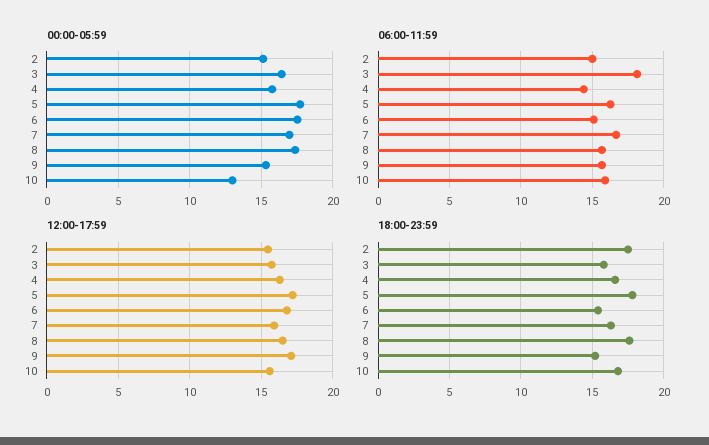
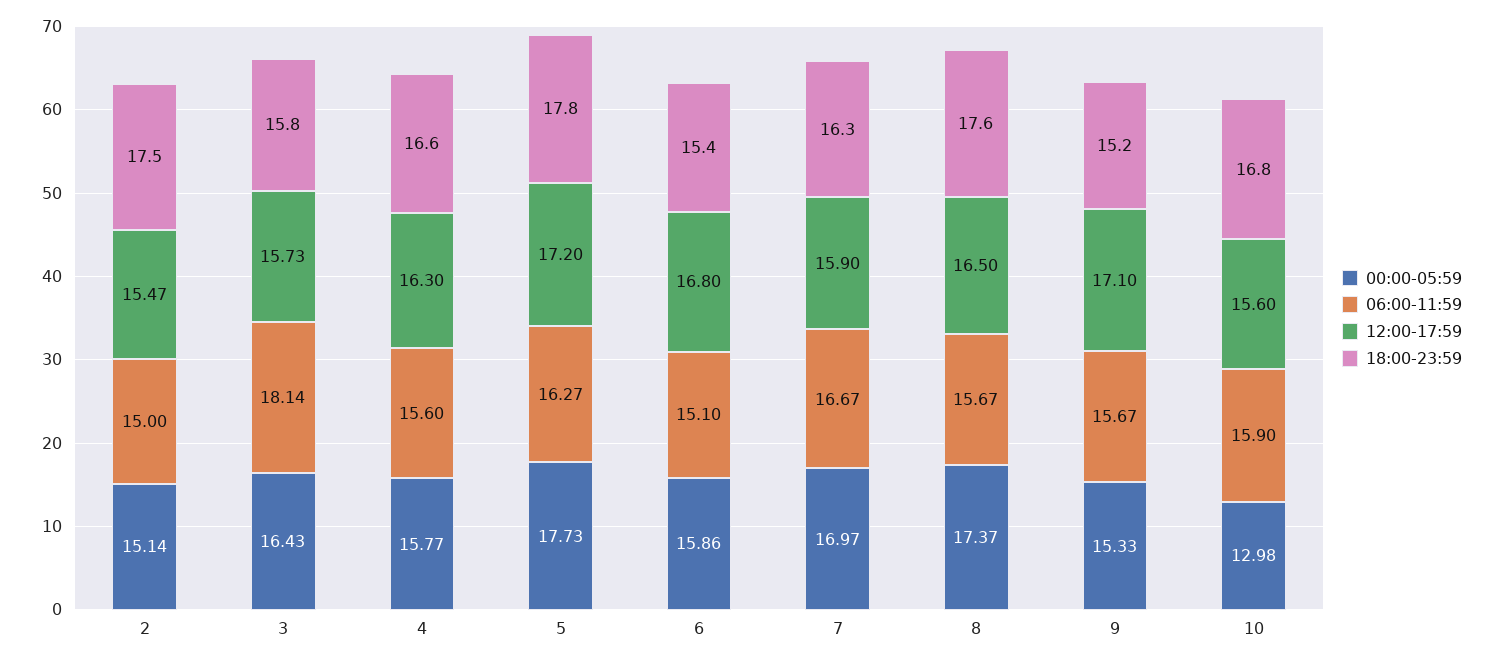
00:00-05:59, 6: 17.5 -> 15.86
06:00-11:59, 4: 14.5 -> 15.6

